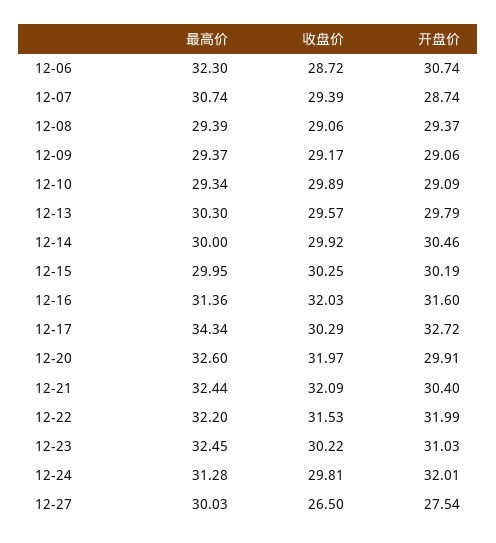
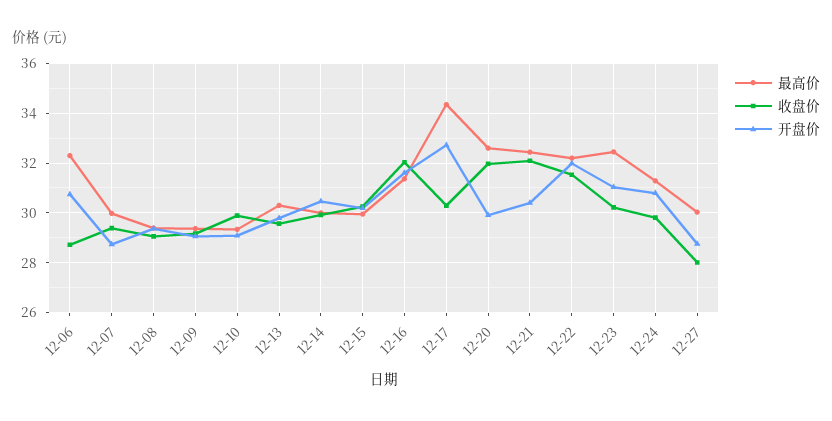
最高价, 12-07: 30.74 -> 30
开盘价, 12-24: 32.01 -> 30.75
收盘价, 12-27: 26.5 -> 28
开盘价, 12-27: 27.54 -> 28.75

